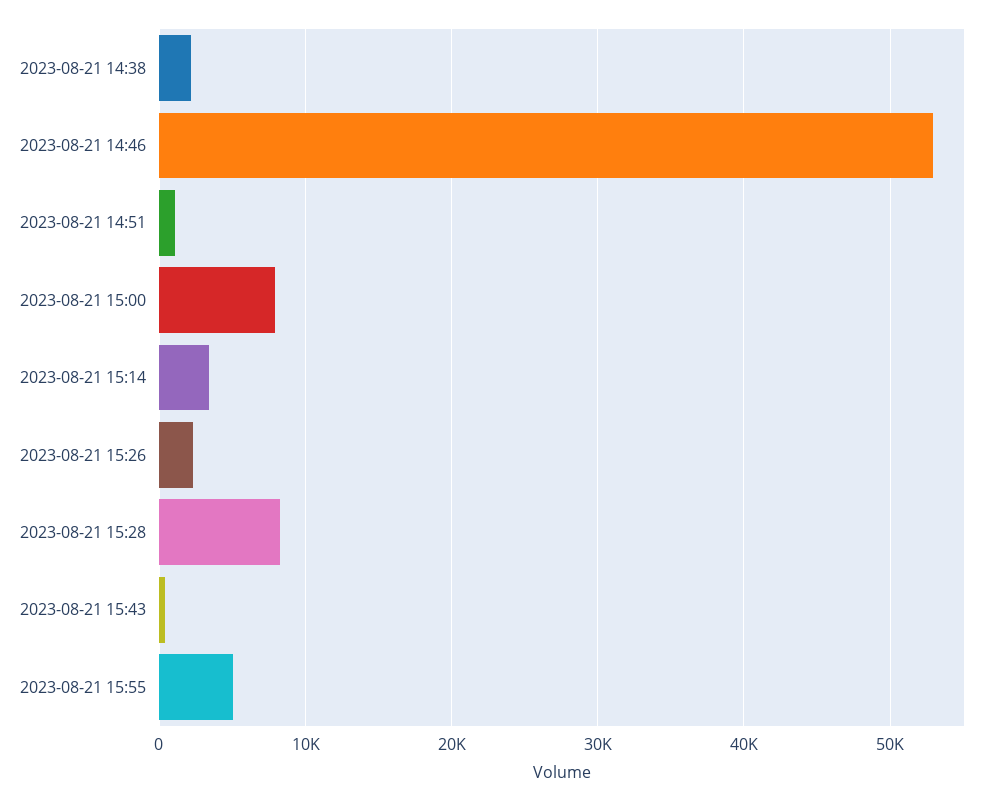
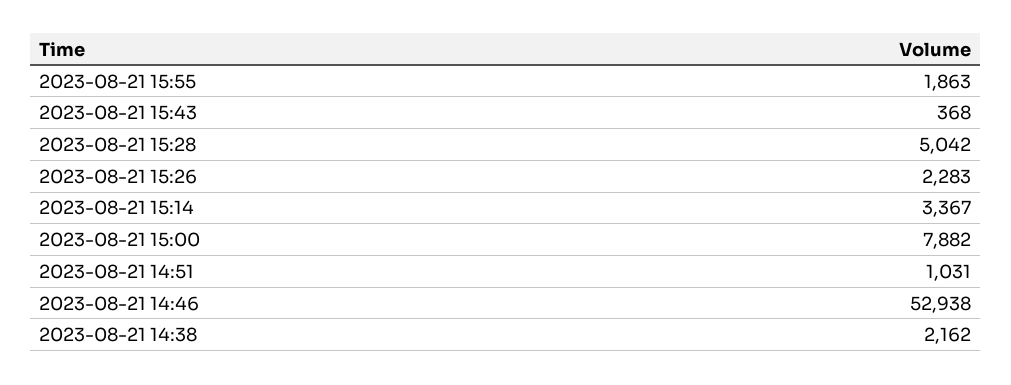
2023-08-21 15:28: 8000 -> 5042
2023-08-21 15:55: 5000 -> 1863

